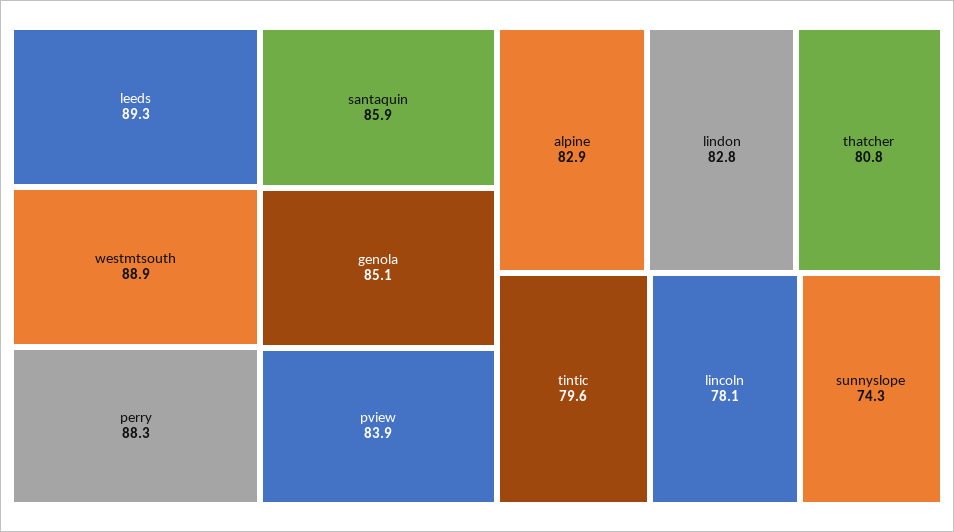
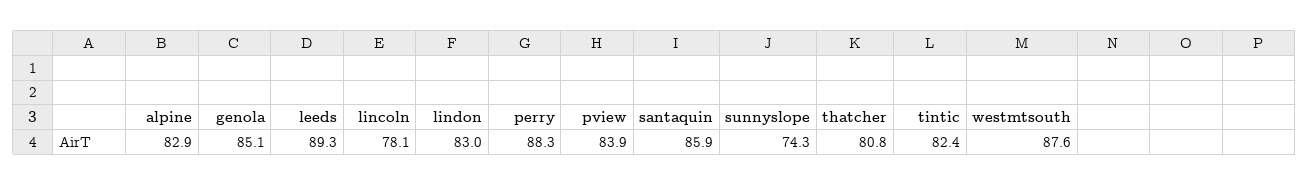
westmtsouth: 88.9 -> 87.6
lindon: 82.8 -> 83
tintic: 79.6 -> 82.4

